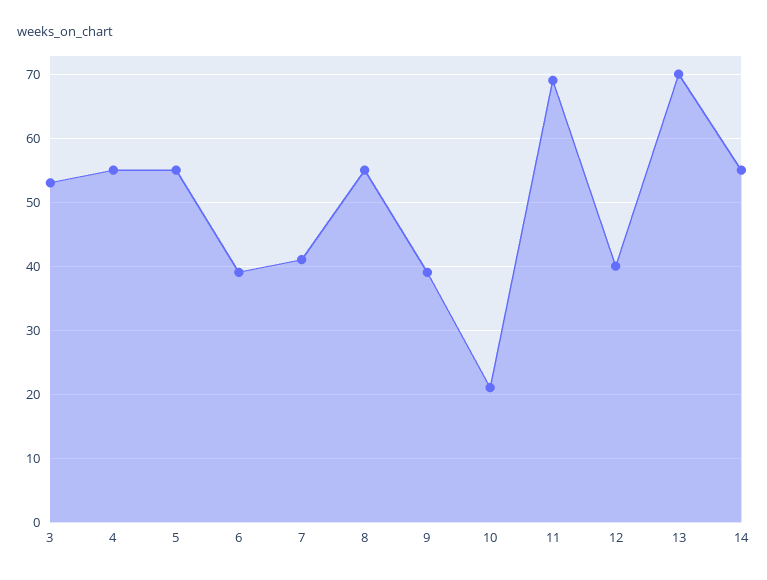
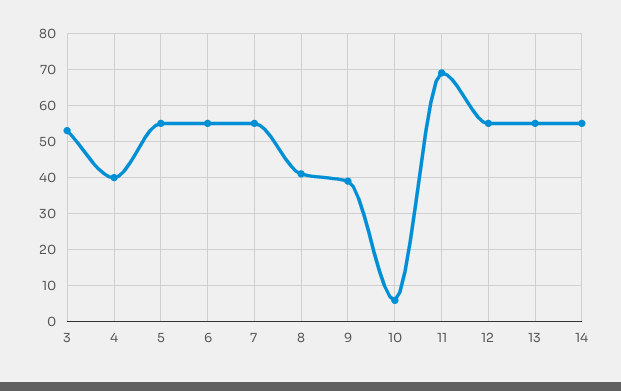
4: 55 -> 40
6: 39 -> 55
7: 41 -> 55
8: 55 -> 40
10: 21 -> 5
12: 40 -> 55
13: 70 -> 55

